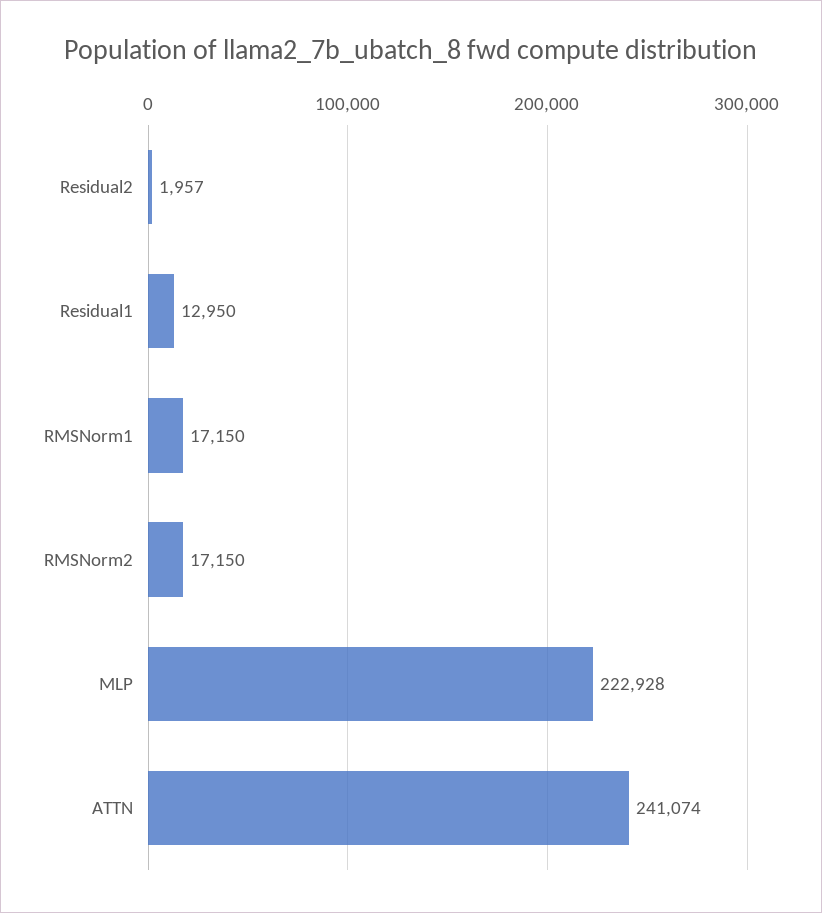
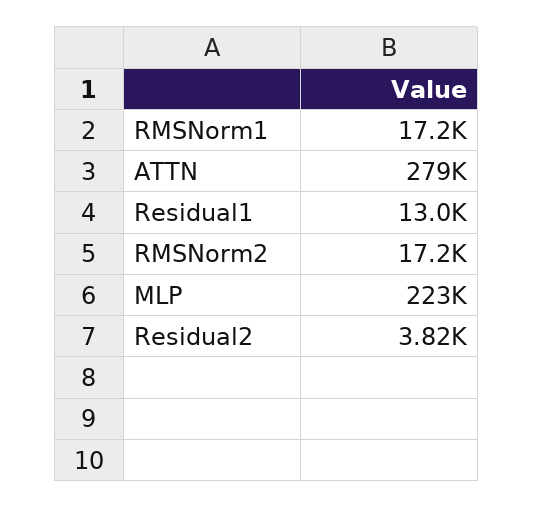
Residual2: 1957 -> 3820
ATTN: 241074 -> 279000

